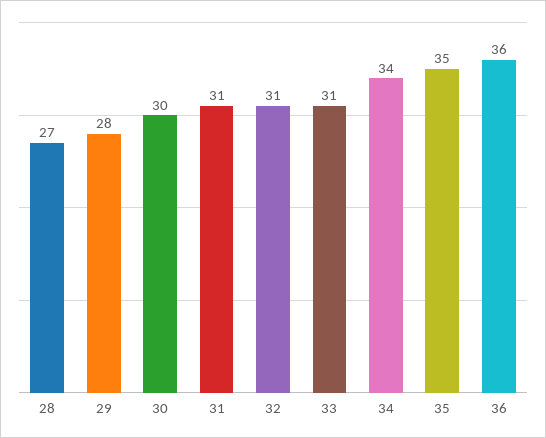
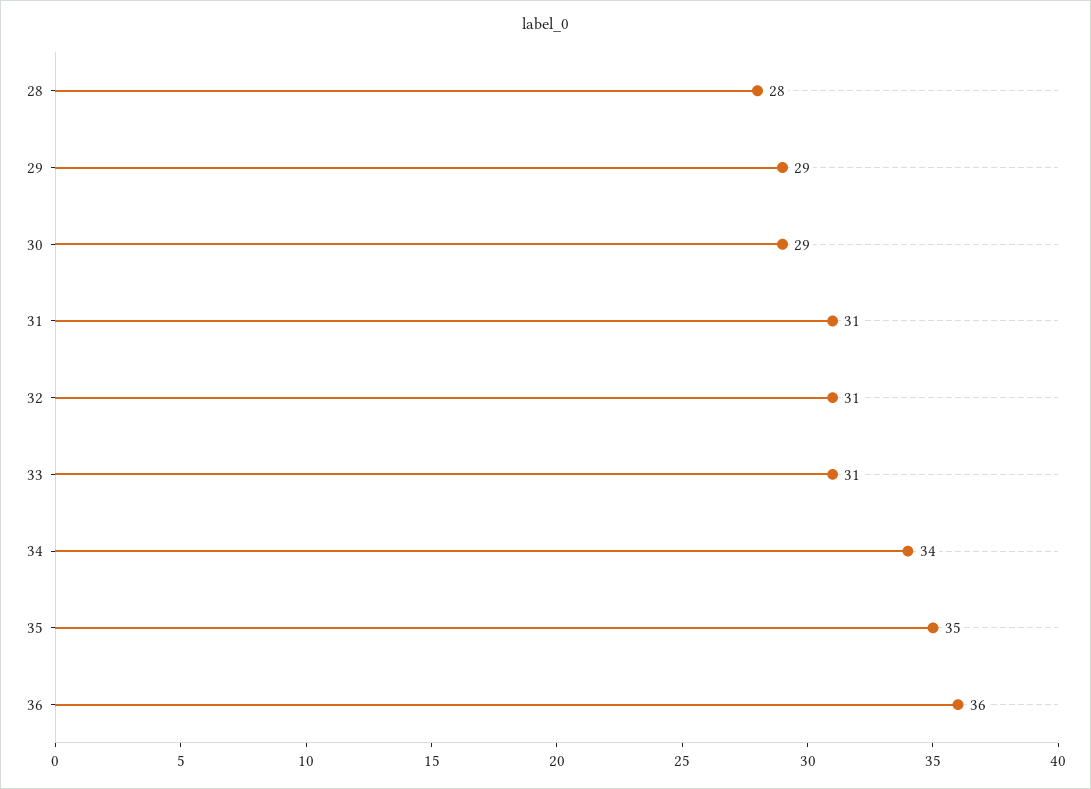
28: 27 -> 28
29: 28 -> 29
30: 30 -> 29

